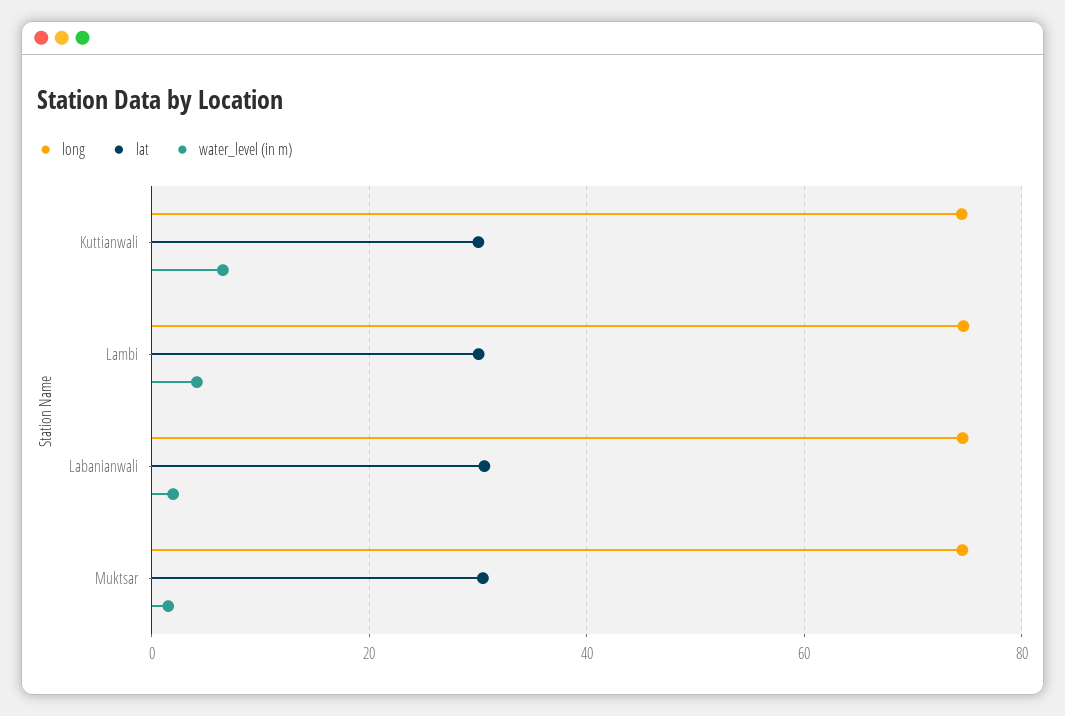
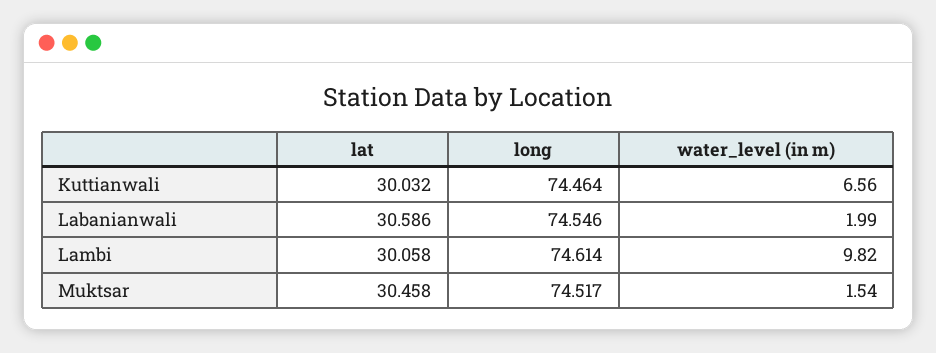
water_level (in m), Lambi: 4 -> 9.82

